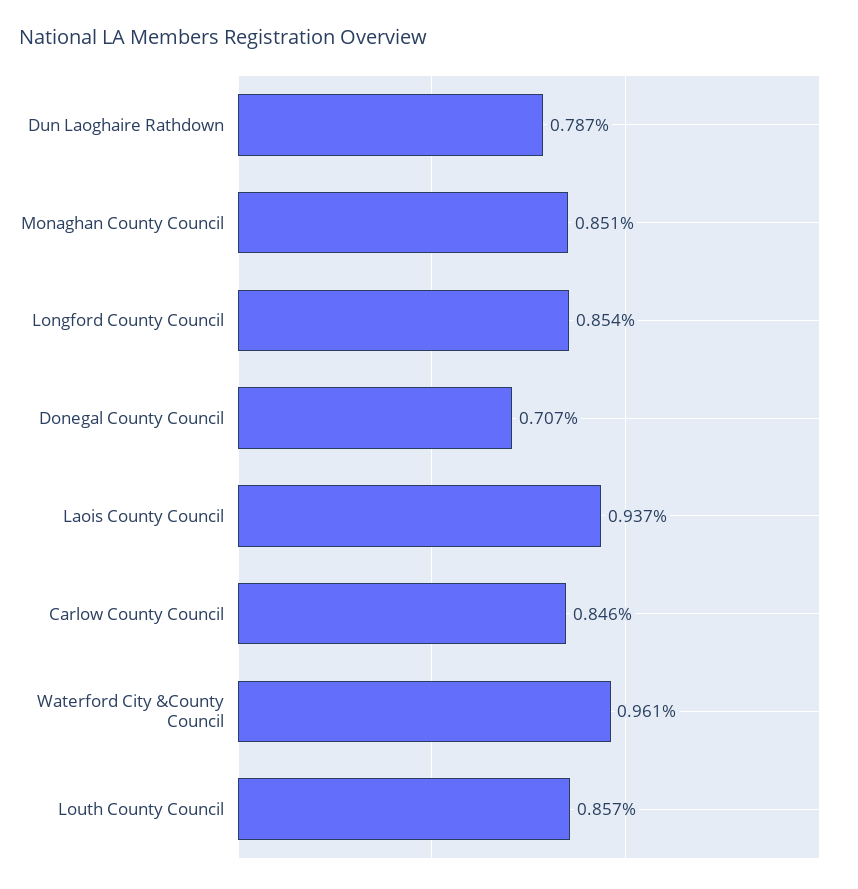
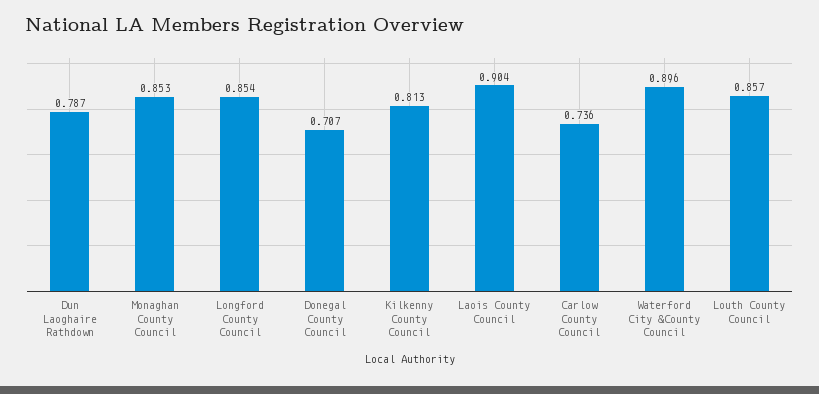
Monaghan County Council: 0.851 -> 0.853
Laois County Council: 0.937 -> 0.904
Carlow County Council: 0.846 -> 0.736
Waterford City &County Council: 0.961 -> 0.896
Kilkenny County Council: none -> 0.813

